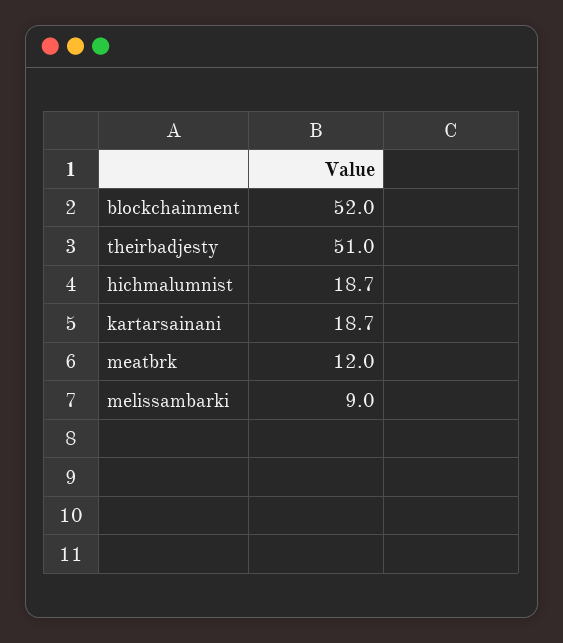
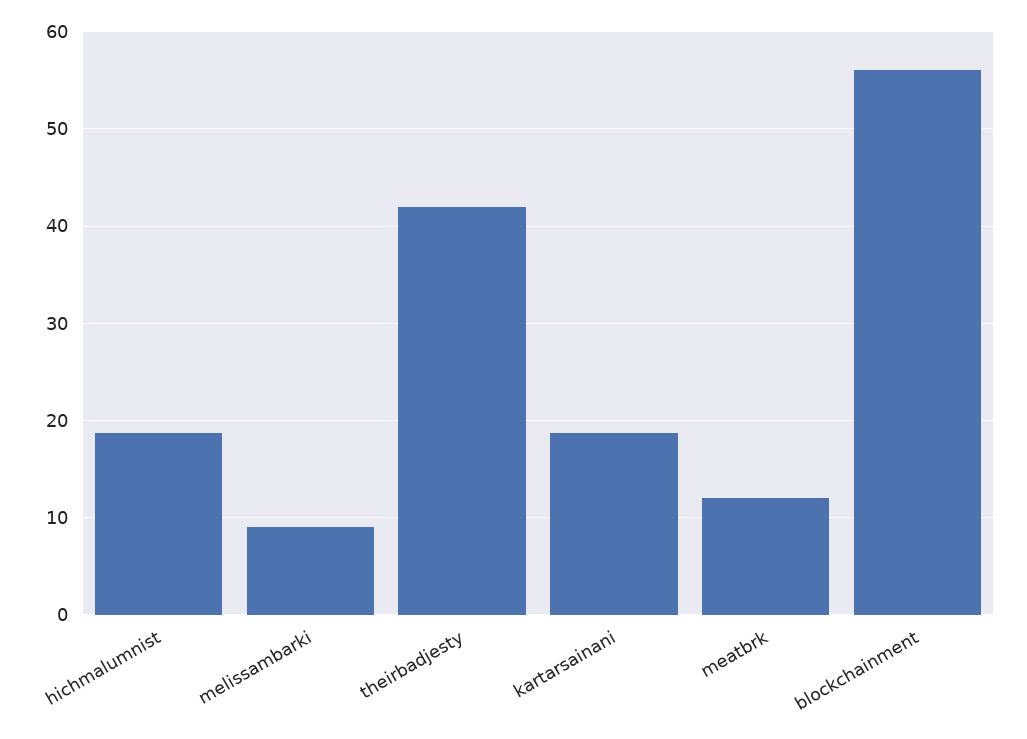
blockchainment: 52 -> 56
theirbadjesty: 51 -> 42

